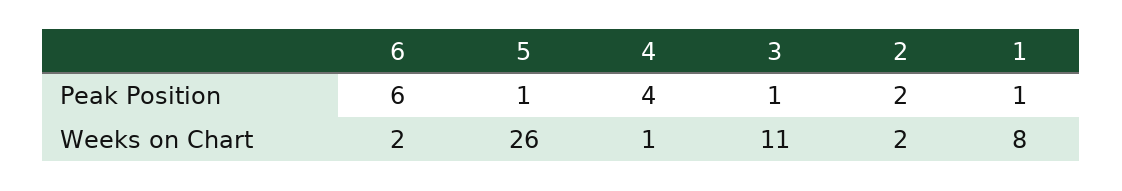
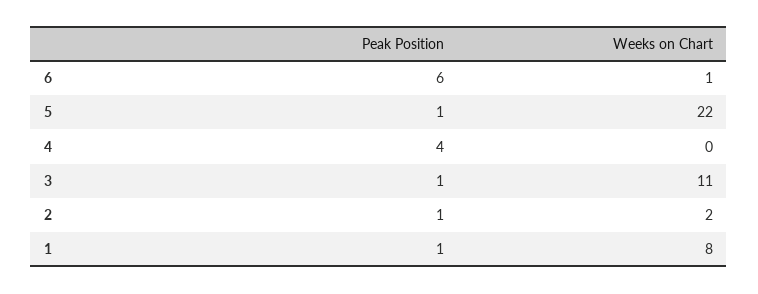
2, Peak Position: 2 -> 1
6, Weeks on Chart: 2 -> 1
5, Weeks on Chart: 26 -> 22
4, Weeks on Chart: 1 -> 0

